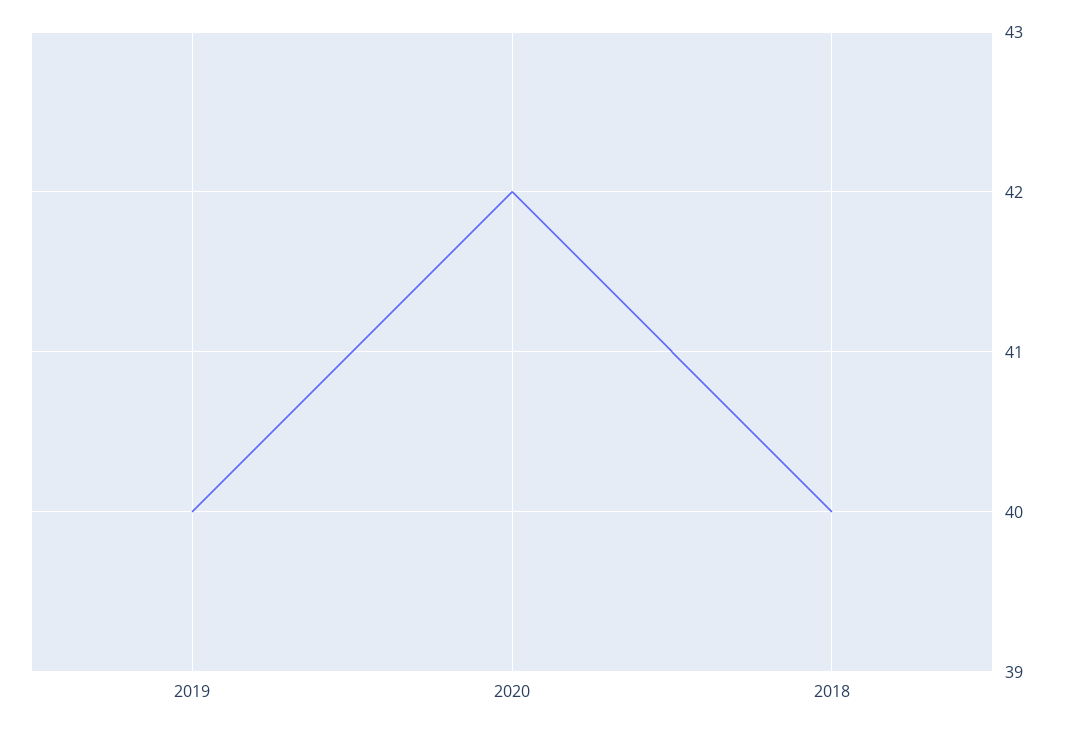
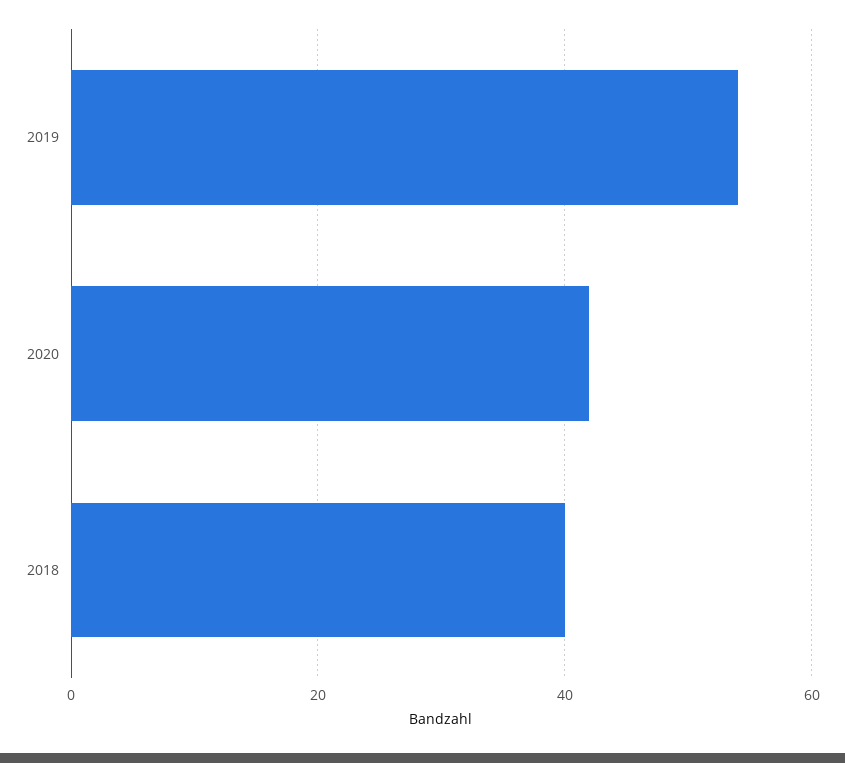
2019: 40 -> 55

